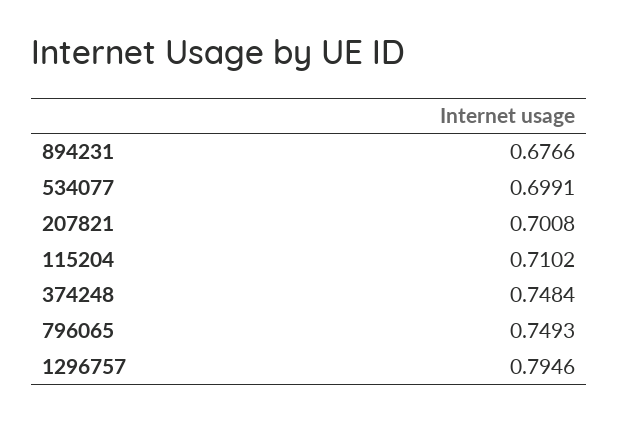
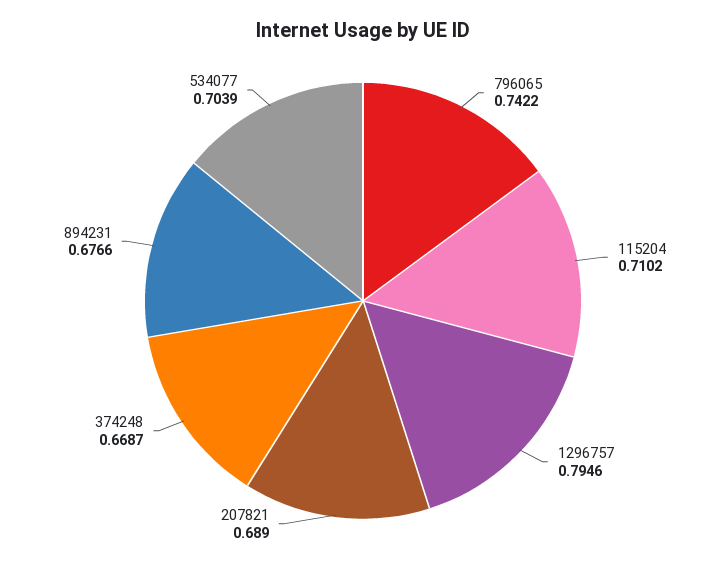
534077: 0.6991 -> 0.7039
207821: 0.7008 -> 0.689
374248: 0.7484 -> 0.6687
796065: 0.7493 -> 0.7422

